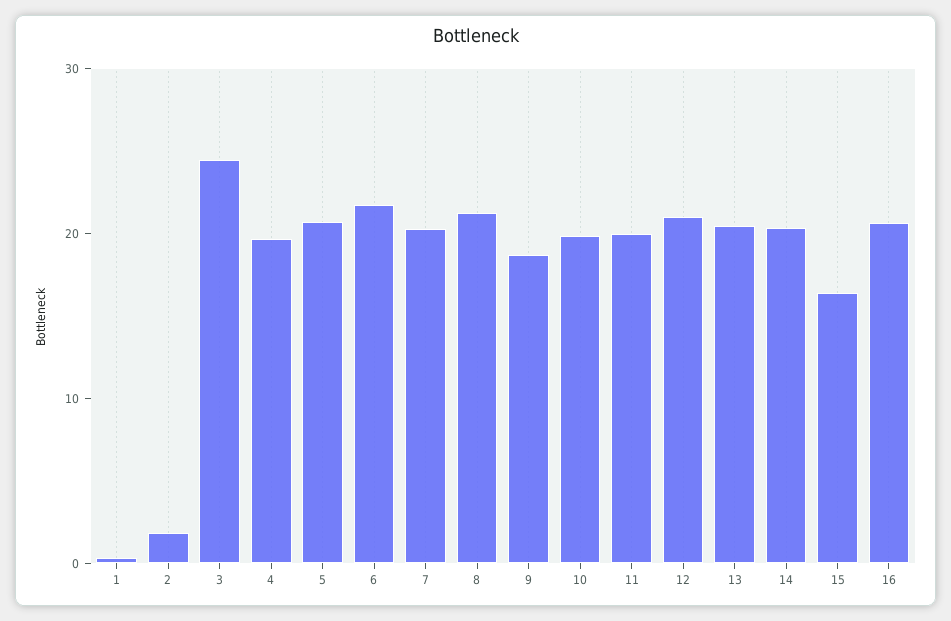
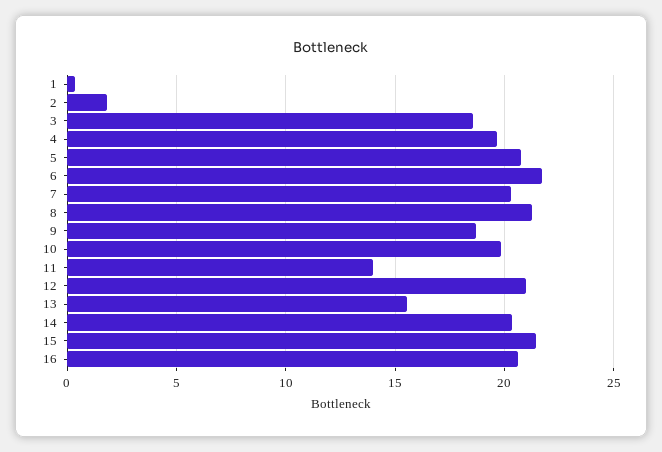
3: 24 -> 18.5
11: 20 -> 14
13: 20 -> 15.5
15: 16 -> 21.5

